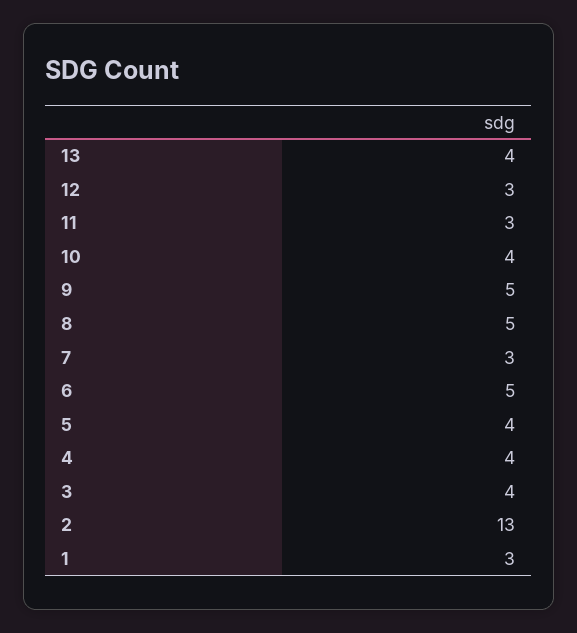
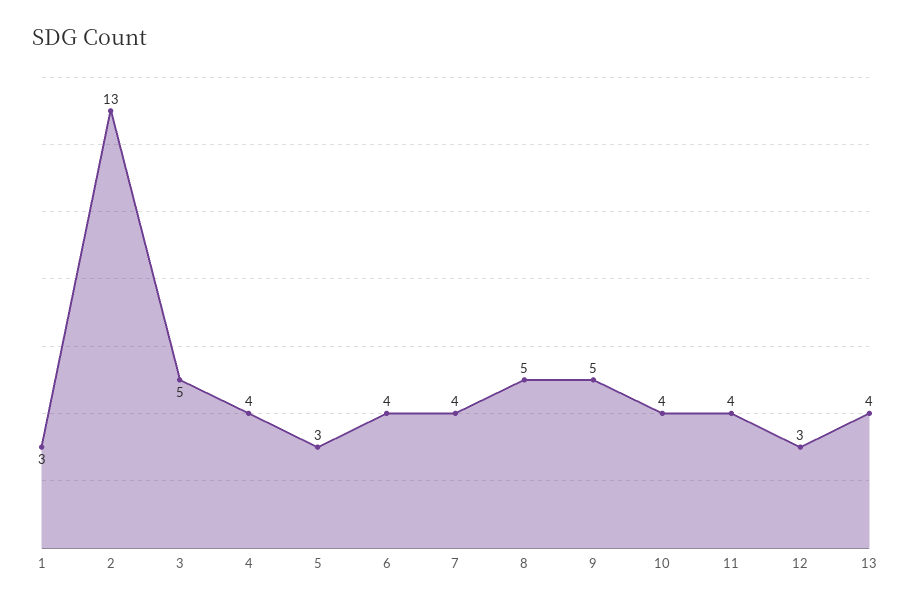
11: 3 -> 4
7: 3 -> 4
6: 5 -> 4
5: 4 -> 3
3: 4 -> 5

